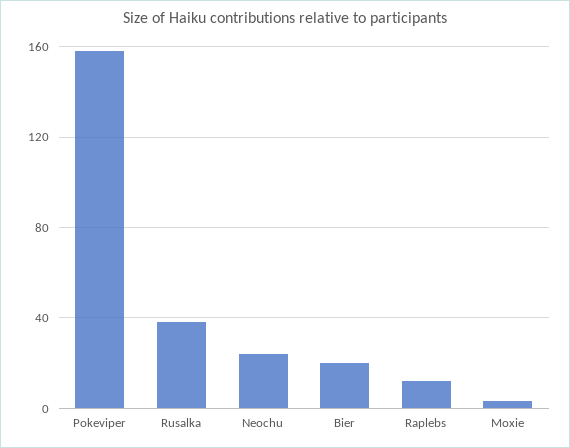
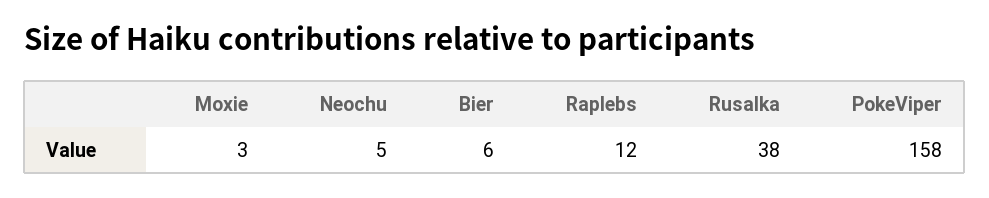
Neochu: 25 -> 5
Bier: 20 -> 6

